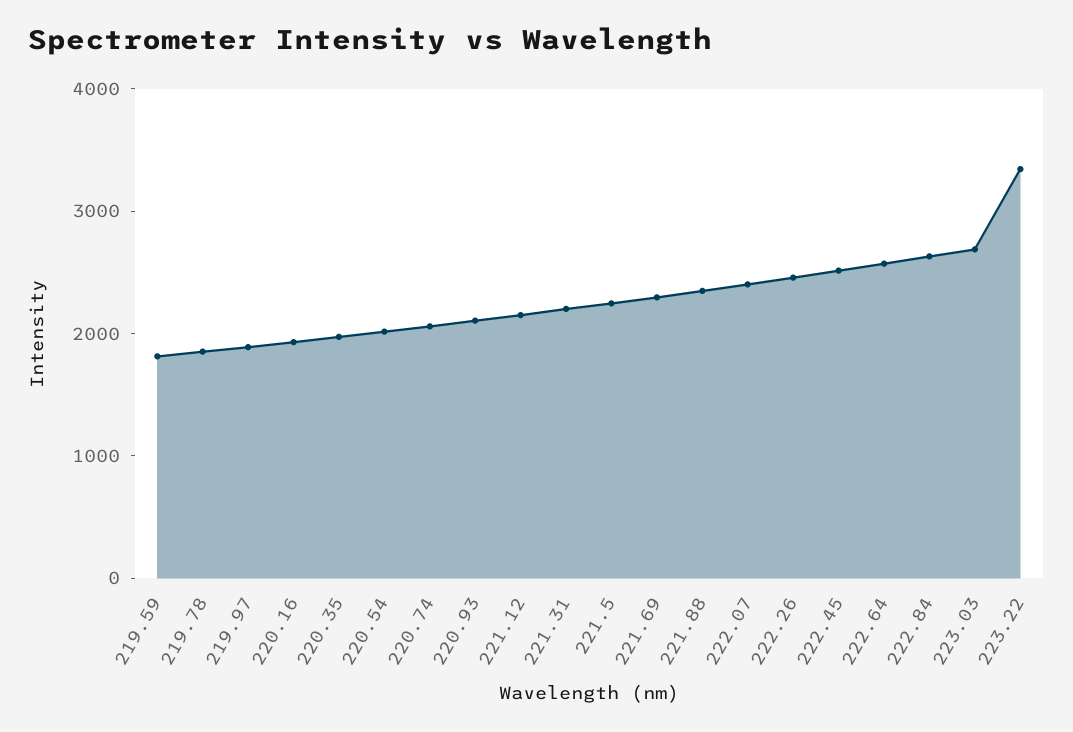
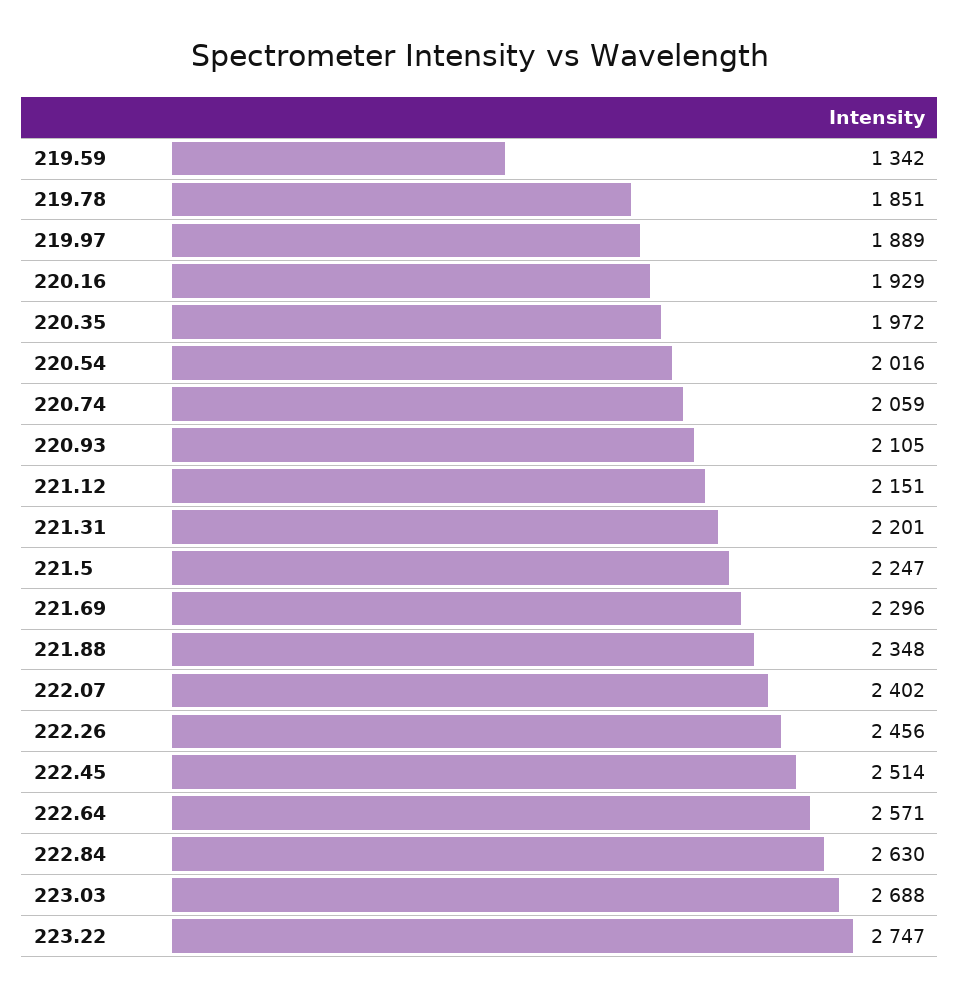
219.59: 1800 -> 1342
223.22: 3400 -> 2747

